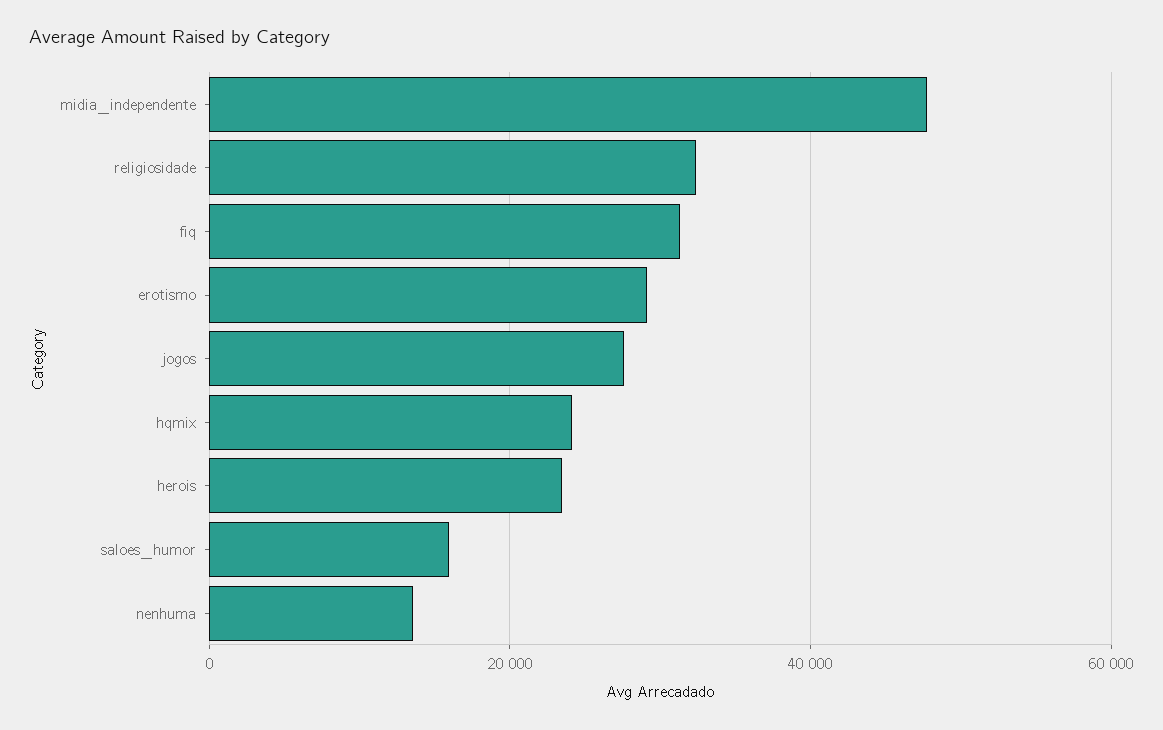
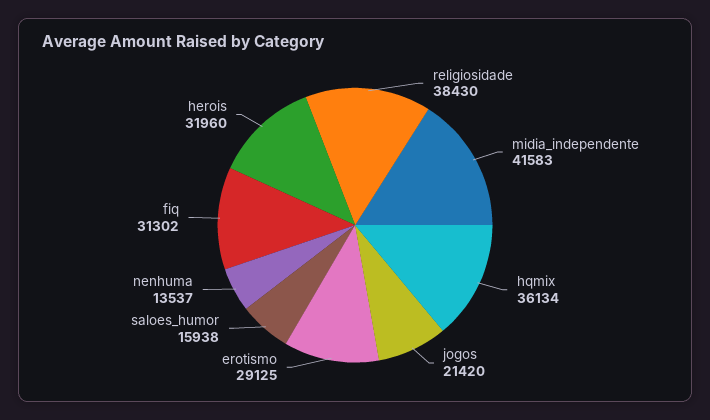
midia_independente: 48000 -> 41583
religiosidade: 32000 -> 38430
jogos: 28000 -> 21420
hqmix: 24000 -> 36134
herois: 24000 -> 31960

